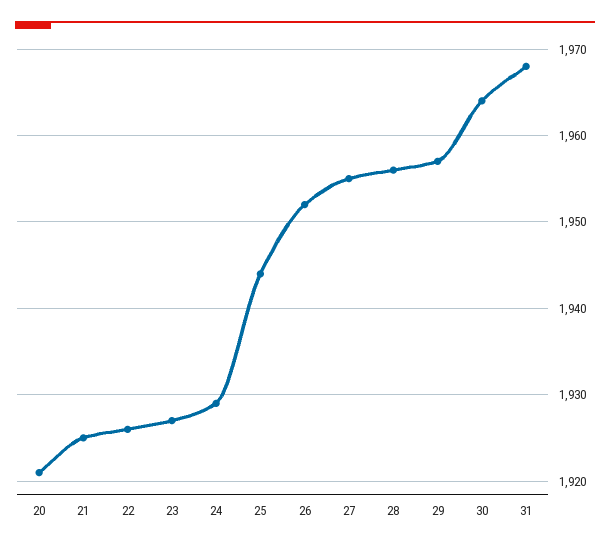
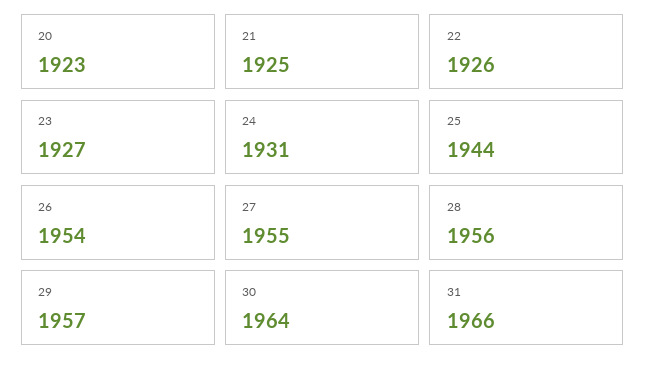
20: 1921 -> 1923
24: 1929 -> 1931
26: 1952 -> 1954
31: 1968 -> 1966

